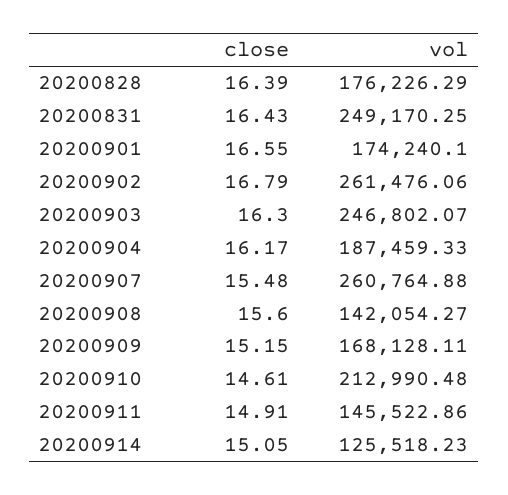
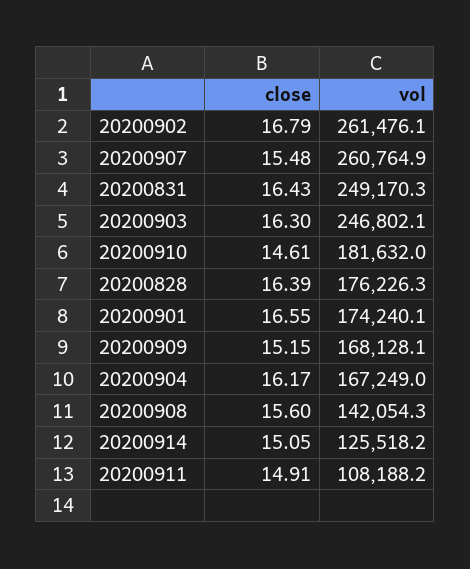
vol, 20200904: 187459.33 -> 167249
vol, 20200910: 212990.48 -> 181632
vol, 20200911: 145522.86 -> 108188.2

